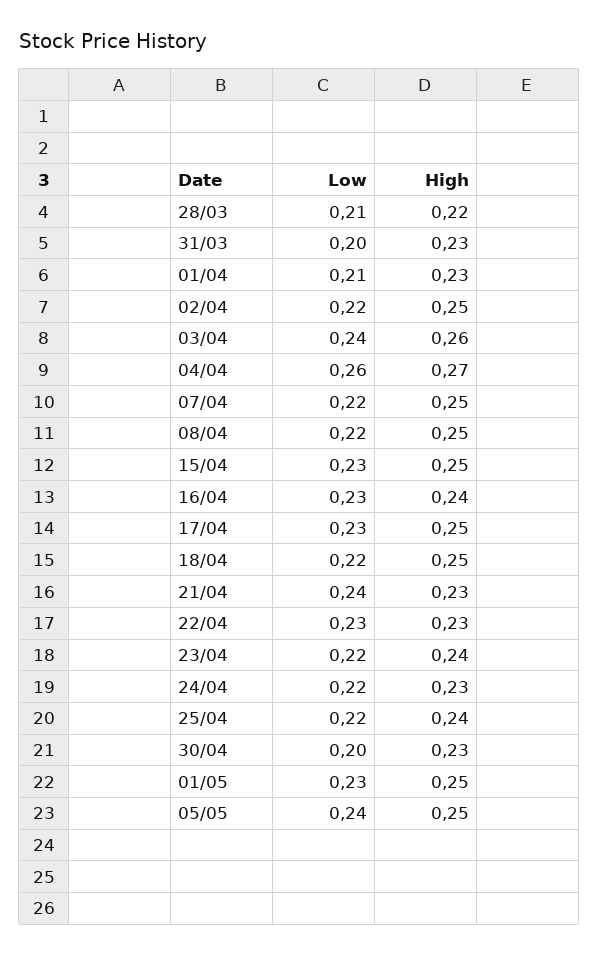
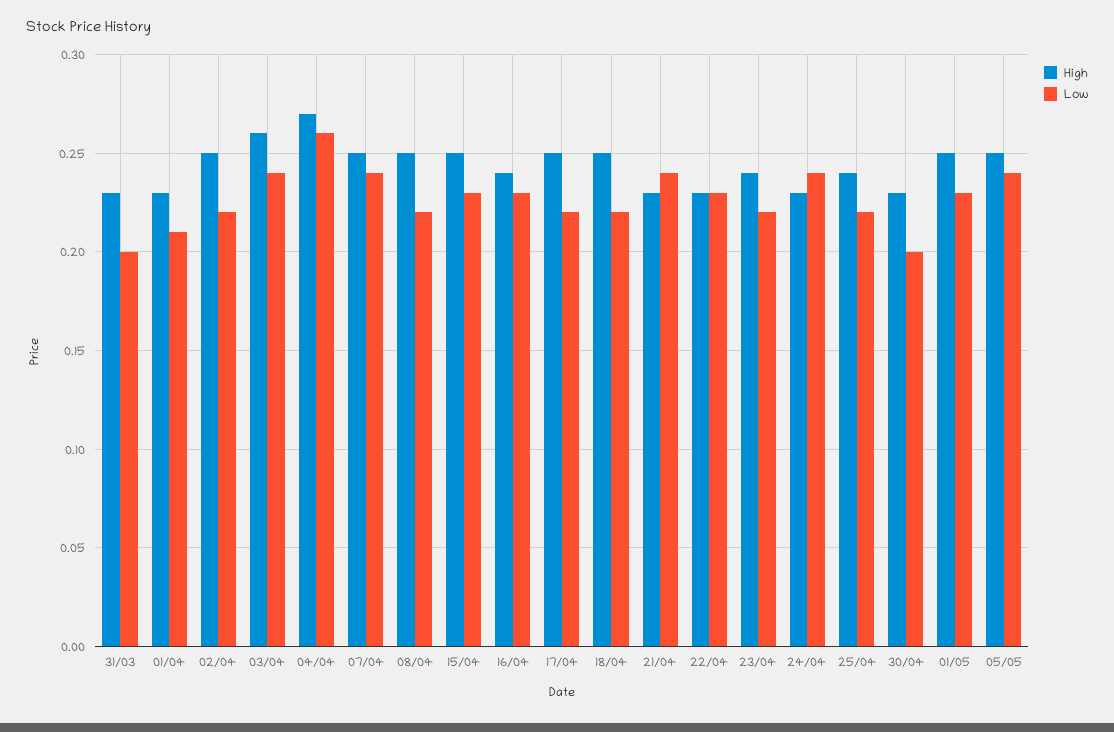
Low, 28/03: 0.21 -> none
High, 28/03: 0.22 -> none
Low, 07/04: 0.22 -> 0.24
Low, 17/04: 0.23 -> 0.22
Low, 24/04: 0.22 -> 0.24

